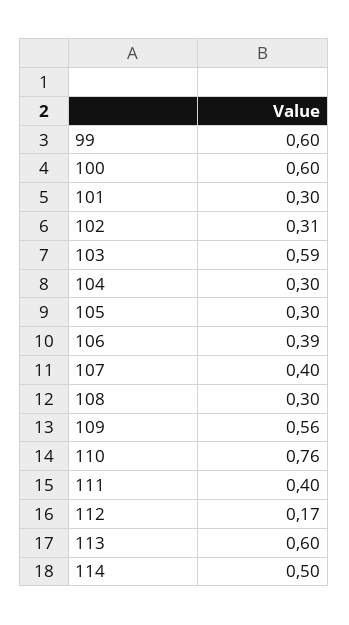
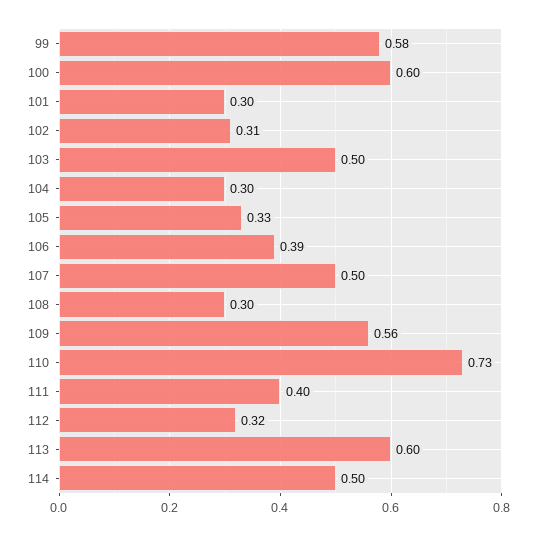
99: 0.6 -> 0.58
103: 0.59 -> 0.5
105: 0.3 -> 0.33
107: 0.4 -> 0.5
110: 0.76 -> 0.73
112: 0.17 -> 0.32

